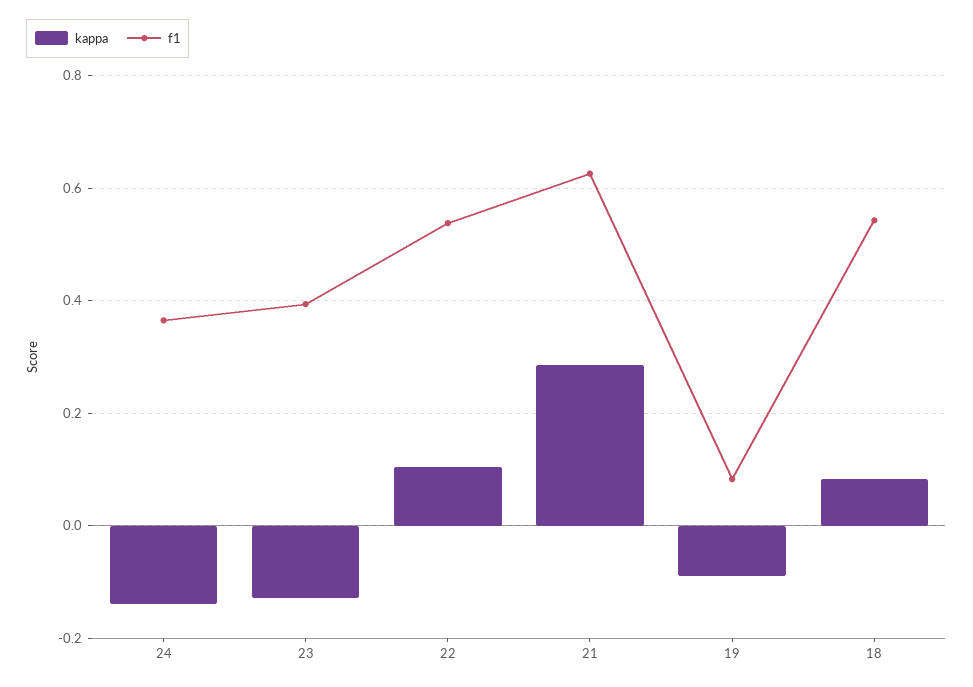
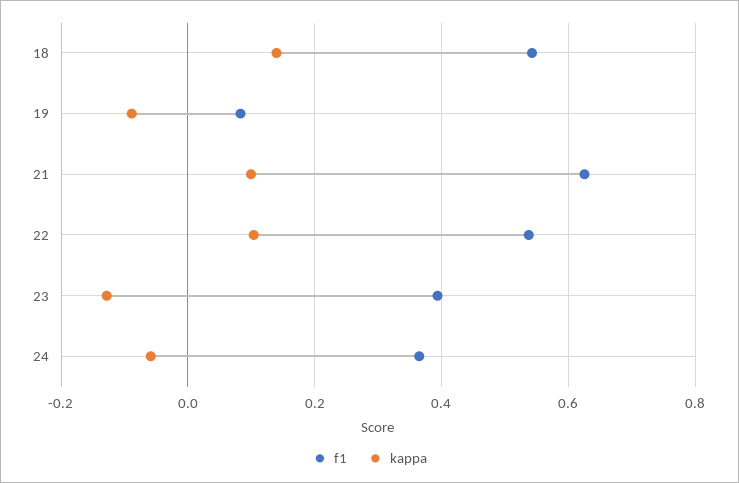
kappa, 24: -0.14 -> -0.06
kappa, 21: 0.28 -> 0.1
kappa, 18: 0.08 -> 0.14

